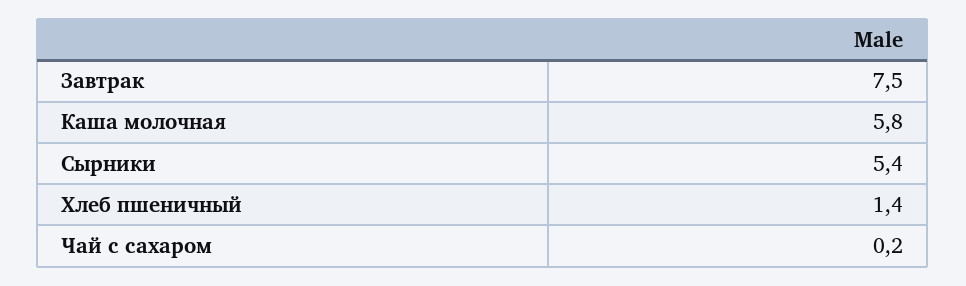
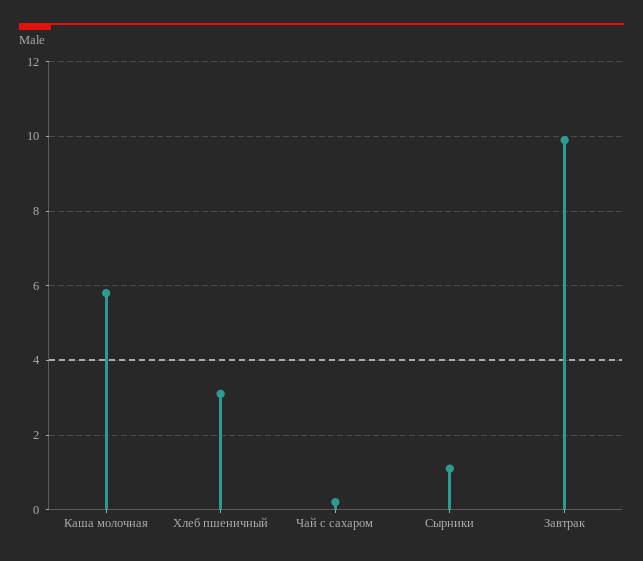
Завтрак: 7.5 -> 10
Сырники: 5.4 -> 1
Хлеб пшеничный: 1.4 -> 3

